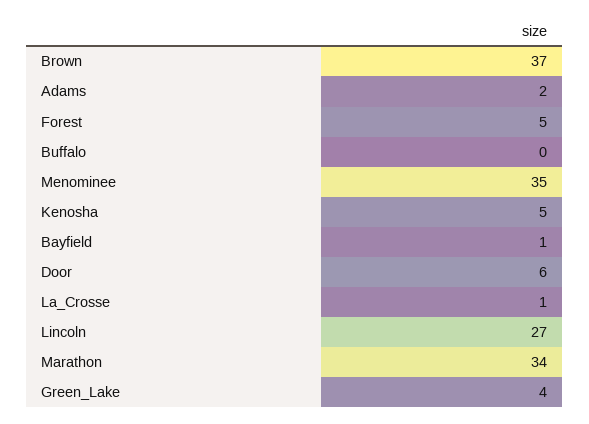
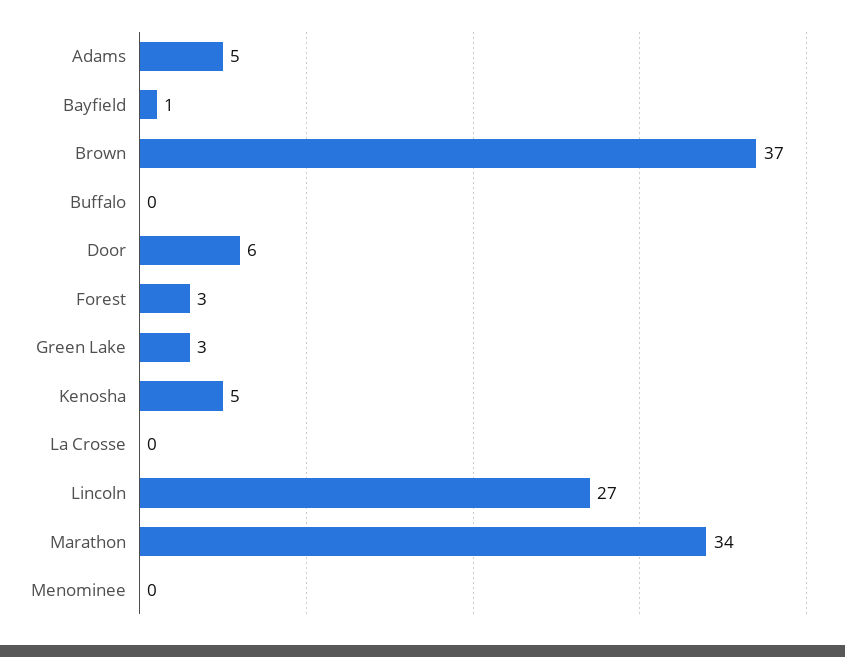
Adams: 2 -> 5
Forest: 5 -> 3
Menominee: 35 -> 0
La_Crosse: 1 -> 0
Green_Lake: 4 -> 3

